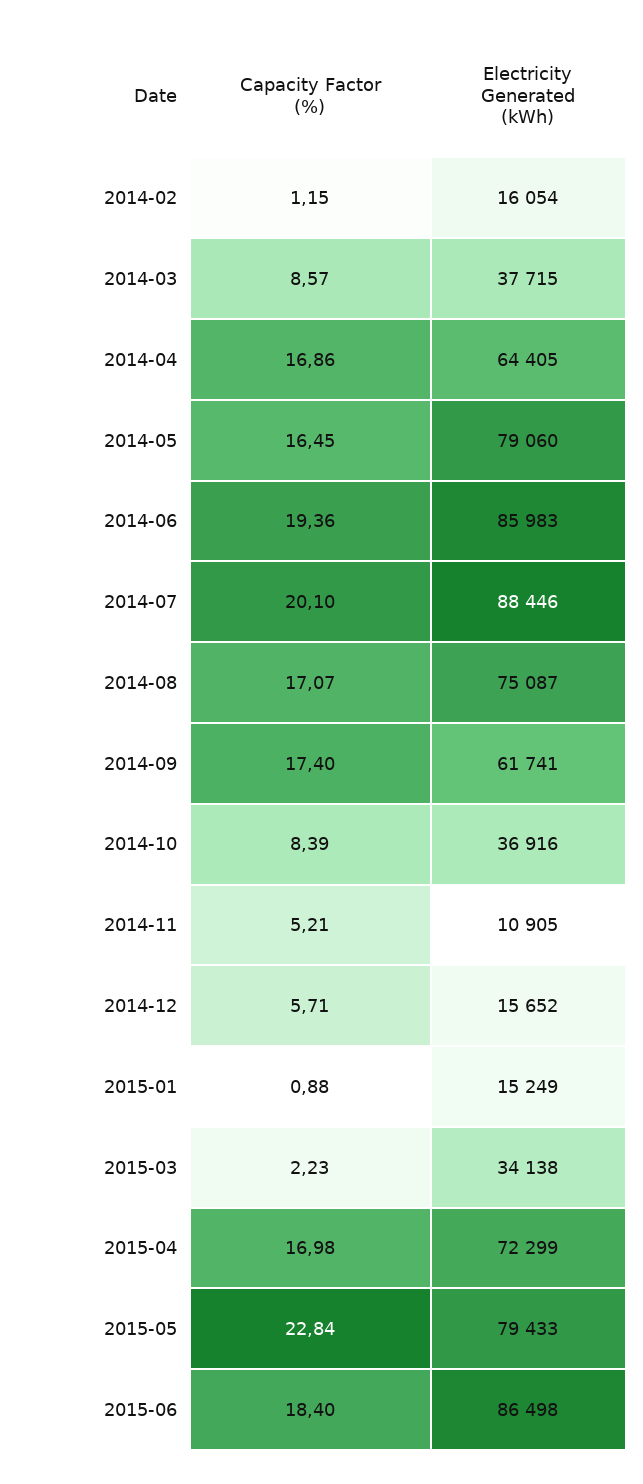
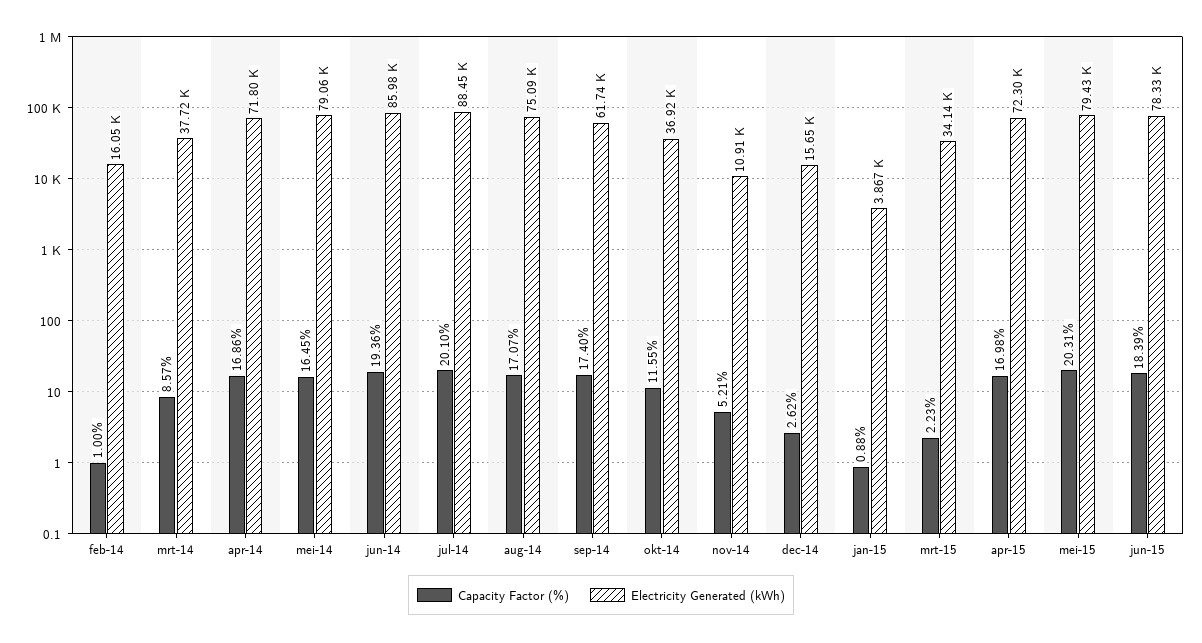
Capacity Factor (%), 2014-02: 1.15 -> 1
Electricity Generated (kWh), 2014-04: 64405 -> 71800
Capacity Factor (%), 2014-10: 8.39 -> 11.55
Capacity Factor (%), 2014-12: 5.71 -> 2.62
Electricity Generated (kWh), 2015-01: 15249 -> 3867
Capacity Factor (%), 2015-05: 22.84 -> 20.31
Capacity Factor (%), 2015-06: 18.4 -> 18.39
Electricity Generated (kWh), 2015-06: 86498 -> 78330

